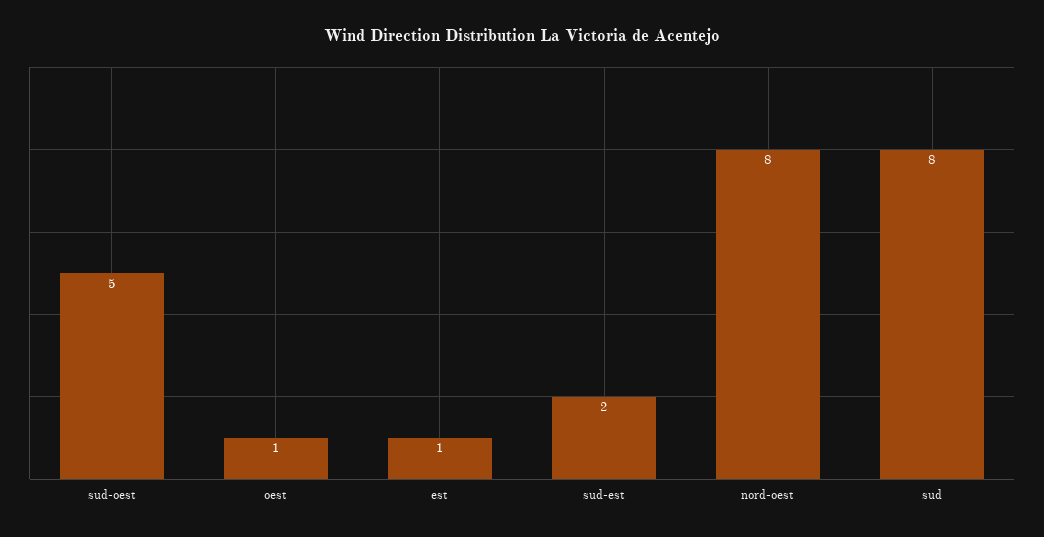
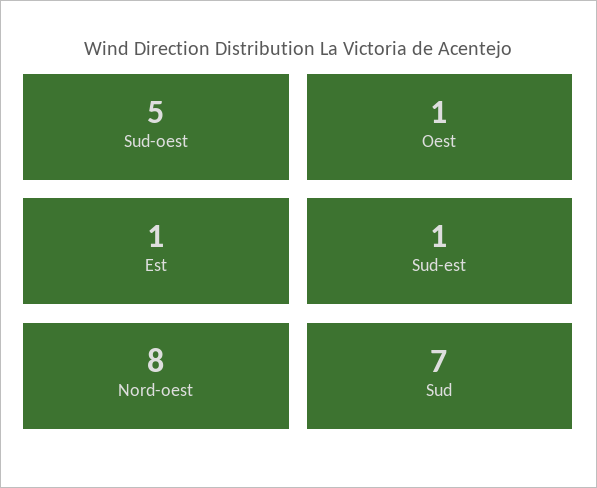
sud-est: 2 -> 1
sud: 8 -> 7

